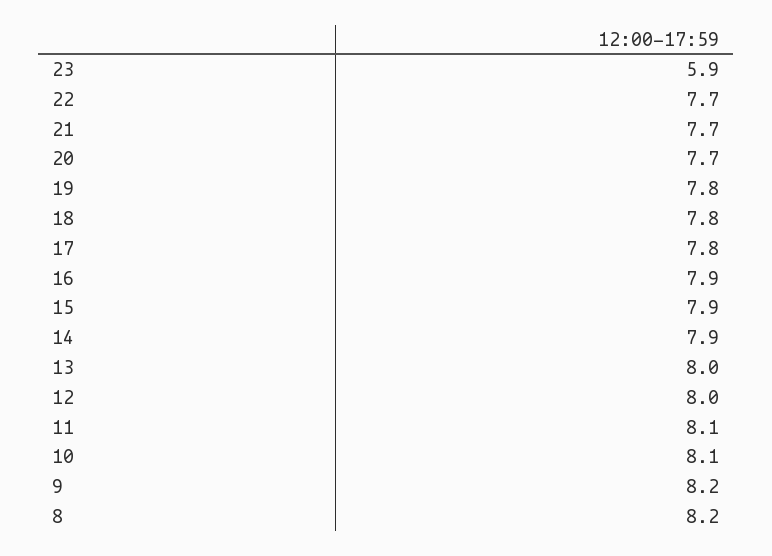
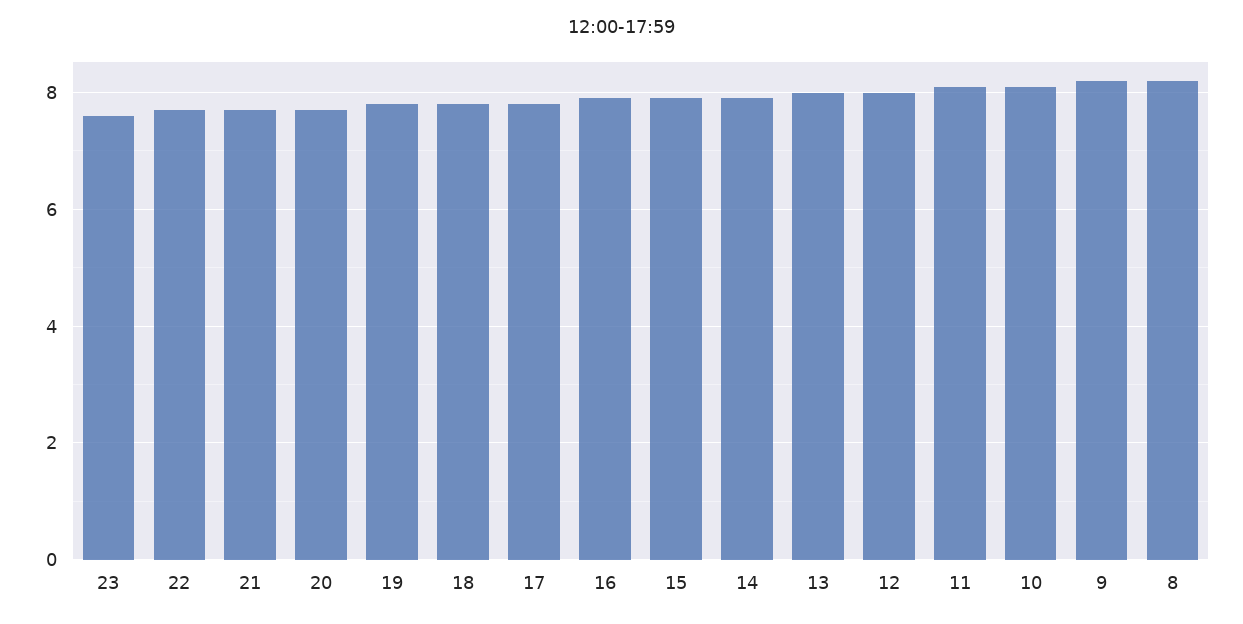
23: 5.9 -> 7.5

